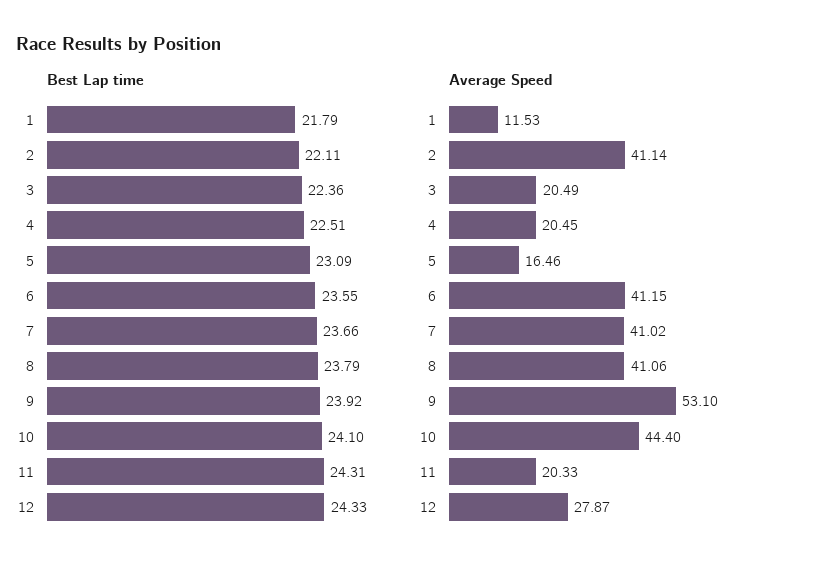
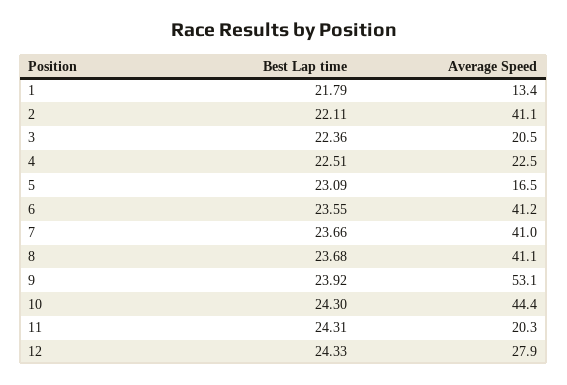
Best Lap time, 8: 23.79 -> 23.68
Best Lap time, 10: 24.1 -> 24.3
Average Speed, 1: 11.53 -> 13.4
Average Speed, 4: 20.45 -> 22.5

